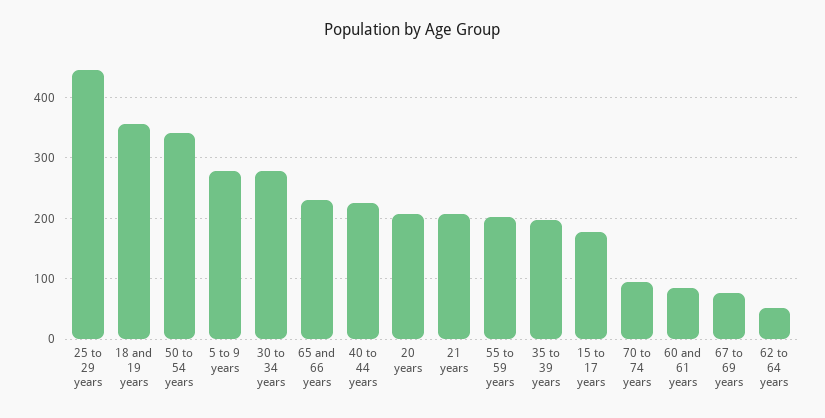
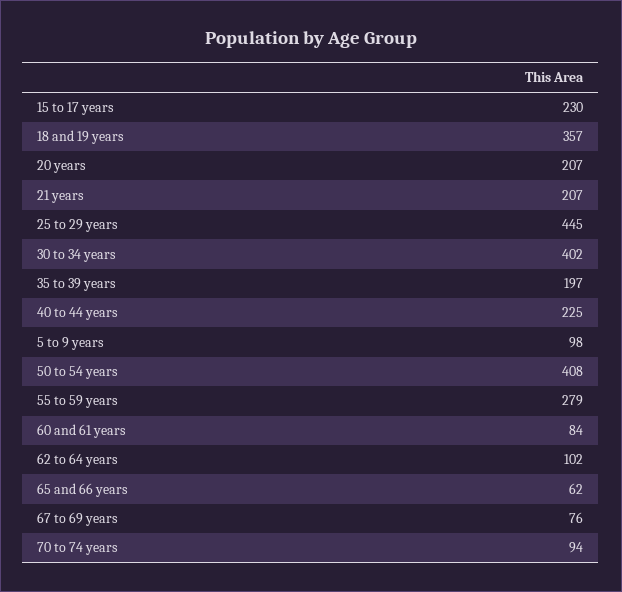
50 to 54 years: 340 -> 408
5 to 9 years: 280 -> 98
30 to 34 years: 280 -> 402
65 and 66 years: 230 -> 62
55 to 59 years: 200 -> 279
15 to 17 years: 180 -> 230
62 to 64 years: 50 -> 102

